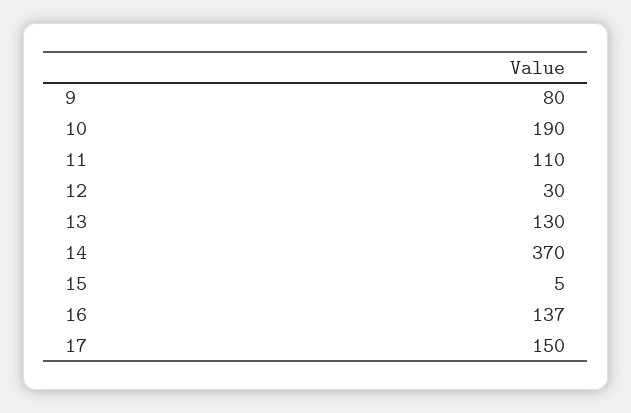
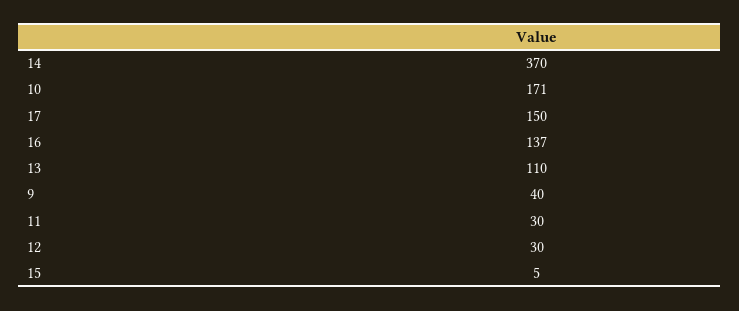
9: 80 -> 40
10: 190 -> 171
11: 110 -> 30
13: 130 -> 110

